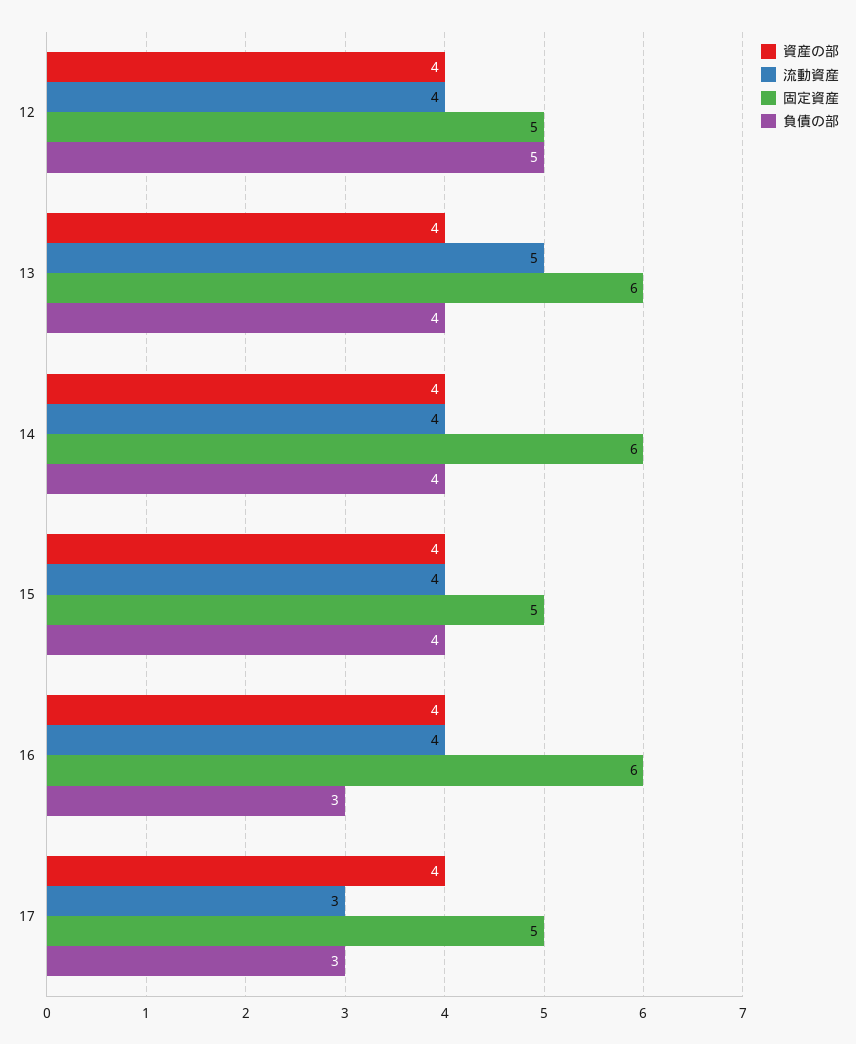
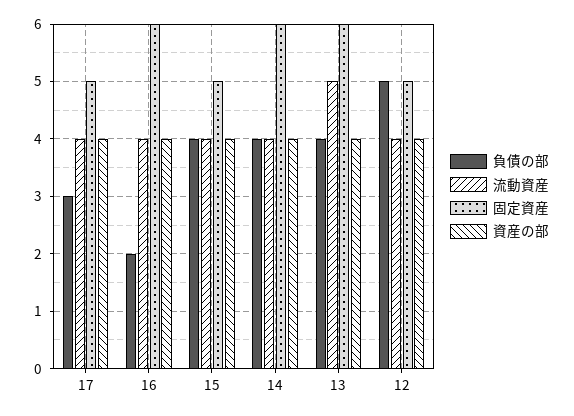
負債の部, 16: 3 -> 2
流動資産, 17: 3 -> 4

